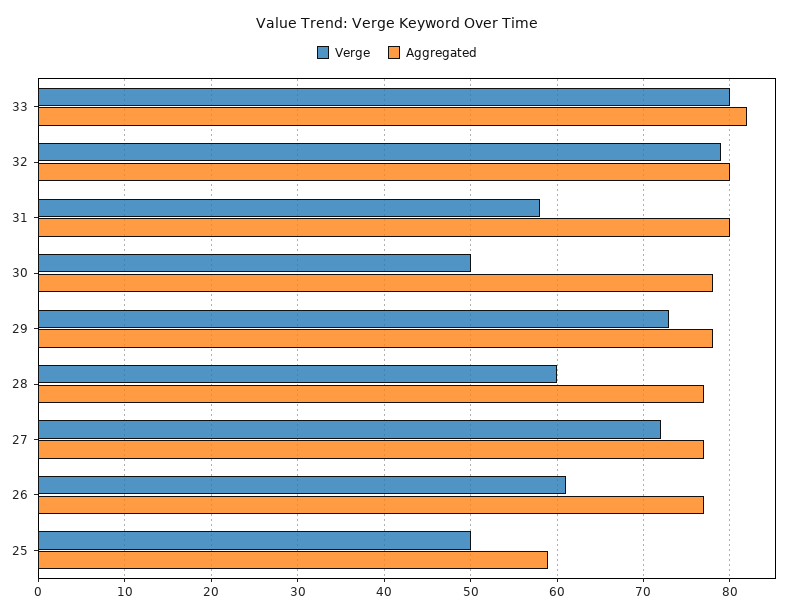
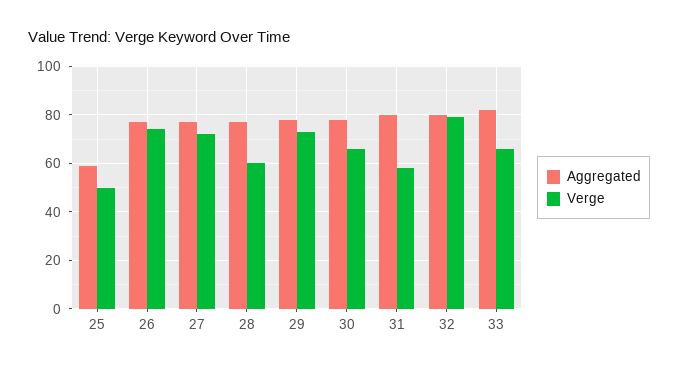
Verge, 33: 80 -> 65
Verge, 30: 50 -> 65
Verge, 26: 61 -> 75

